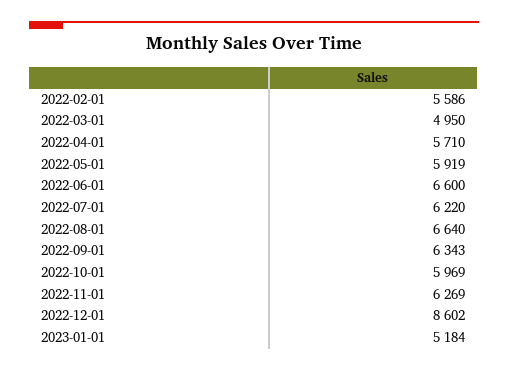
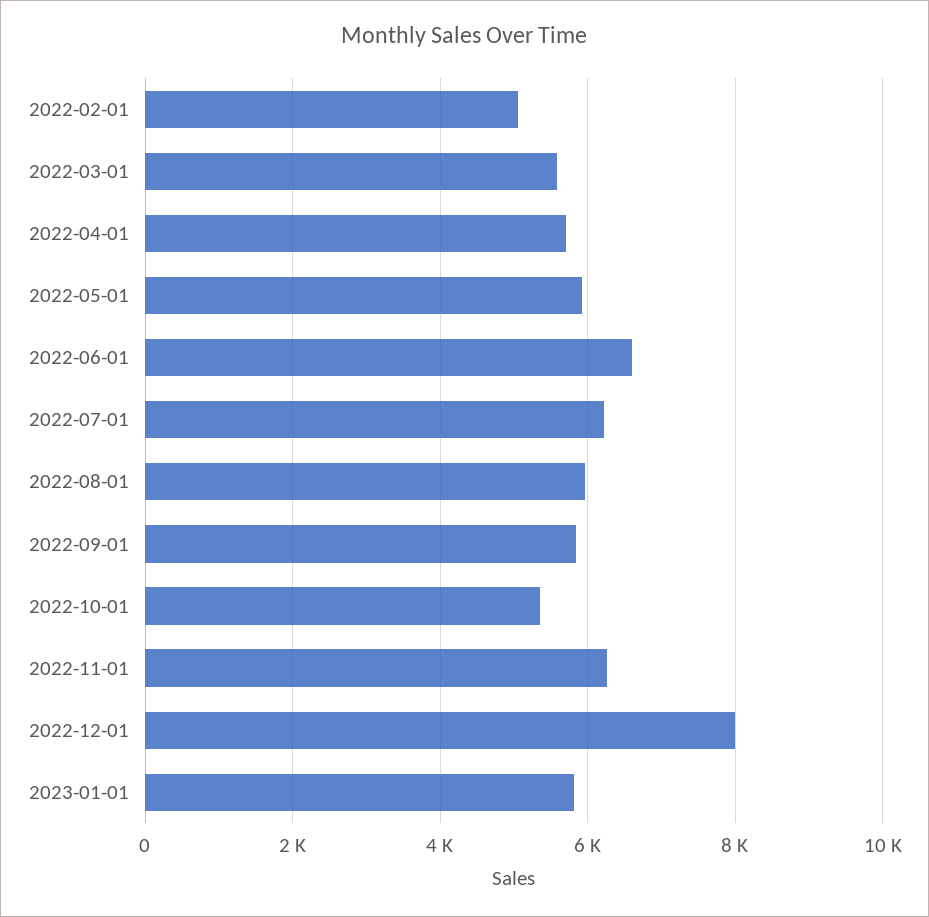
2022-02-01: 5586 -> 5000
2022-03-01: 4950 -> 5600
2022-08-01: 6640 -> 6000
2022-09-01: 6343 -> 5800
2022-10-01: 5969 -> 5400
2022-12-01: 8602 -> 8000
2023-01-01: 5184 -> 5800

